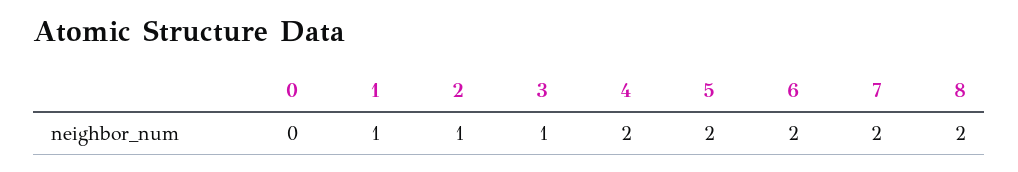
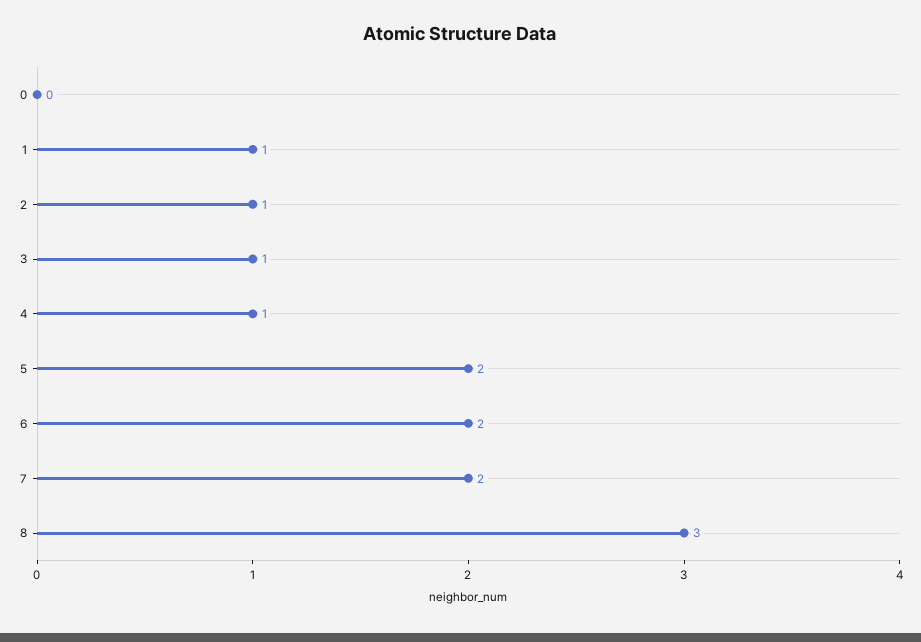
4: 2 -> 1
8: 2 -> 3

